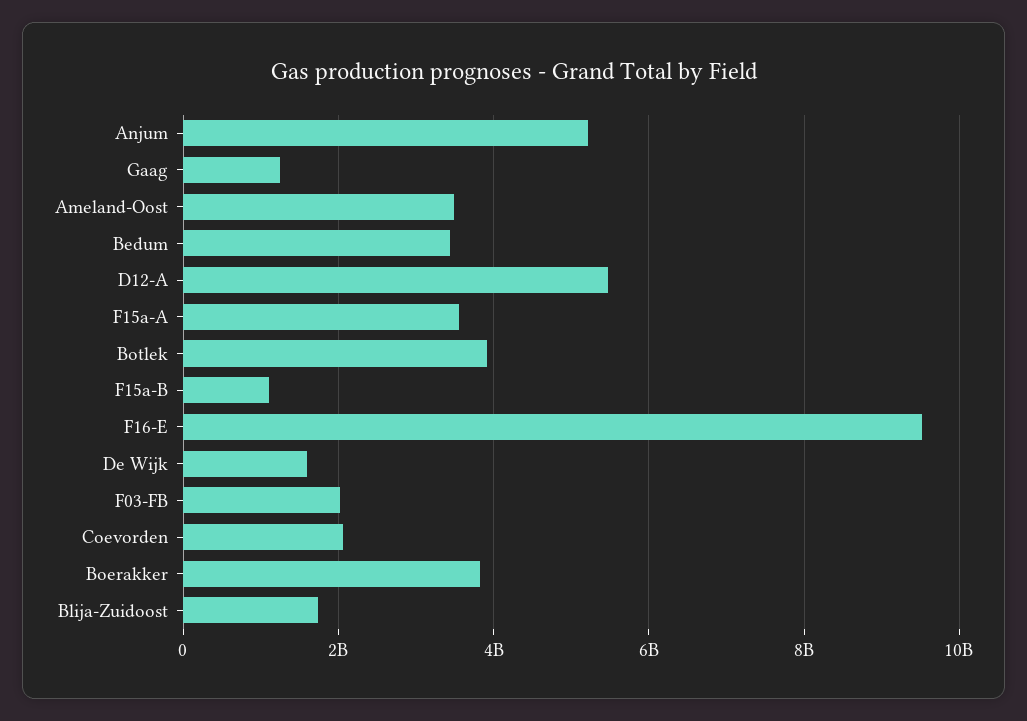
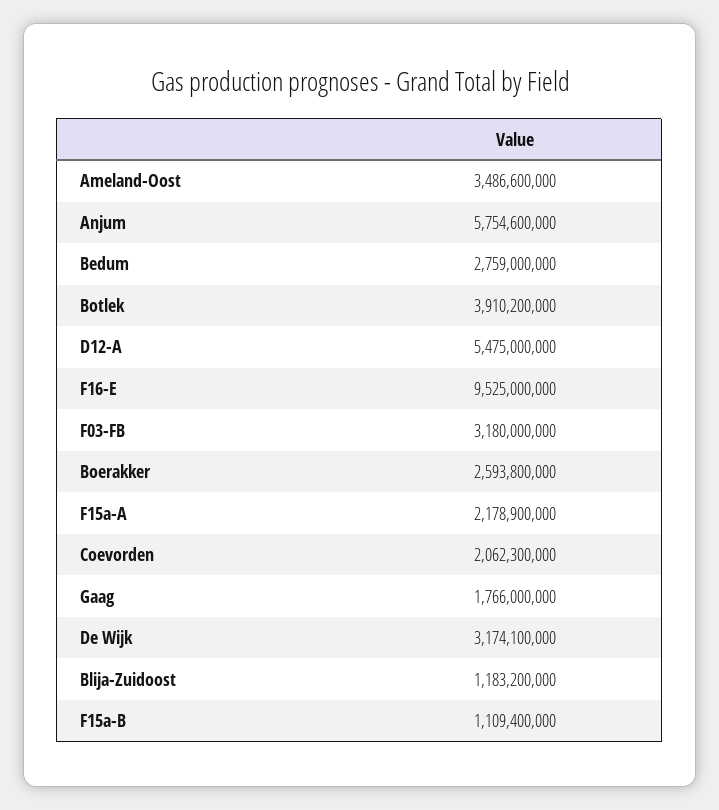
Anjum: 5200000000 -> 5754600000
Gaag: 1200000000 -> 1766000000
Bedum: 3400000000 -> 2759000000
F15a-A: 3600000000 -> 2178900000
De Wijk: 1600000000 -> 3174100000
F03-FB: 2000000000 -> 3180000000
Boerakker: 3800000000 -> 2593800000
Blija-Zuidoost: 1800000000 -> 1183200000

